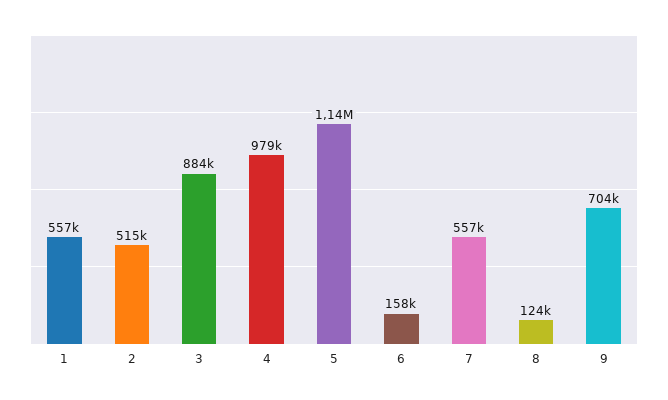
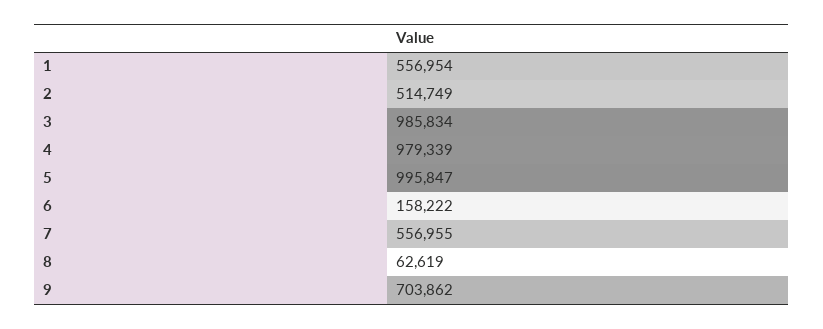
3: 884000 -> 985834
5: 1140000 -> 995847
8: 124000 -> 62619

